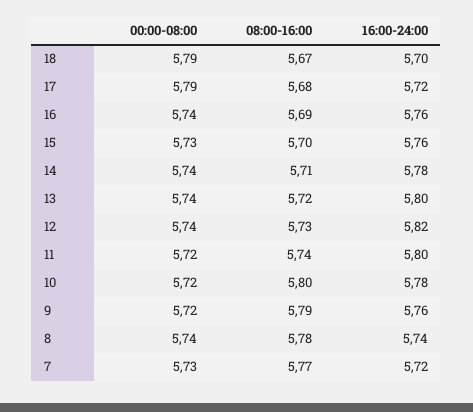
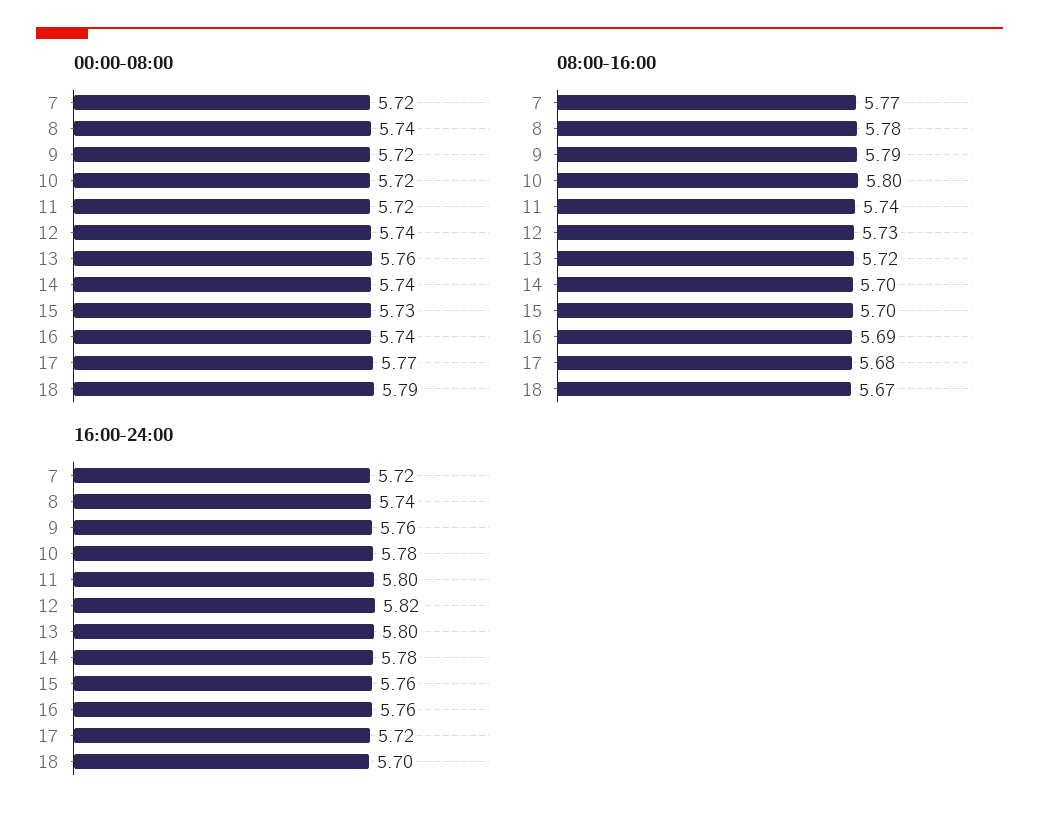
00:00-08:00, 17: 5.79 -> 5.77
08:00-16:00, 14: 5.71 -> 5.7
00:00-08:00, 13: 5.74 -> 5.76
00:00-08:00, 7: 5.73 -> 5.72

